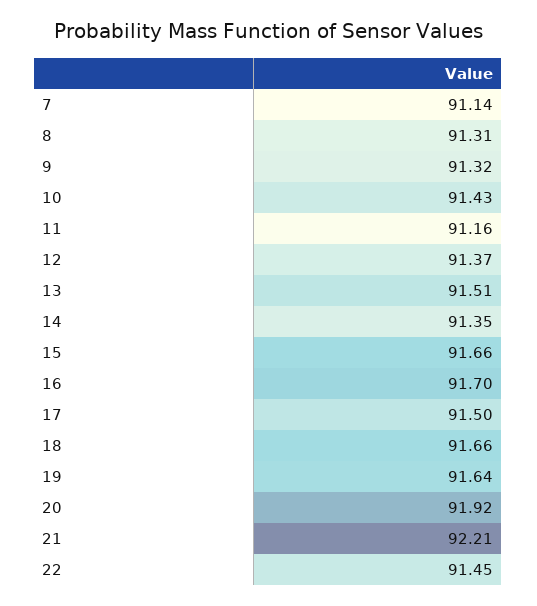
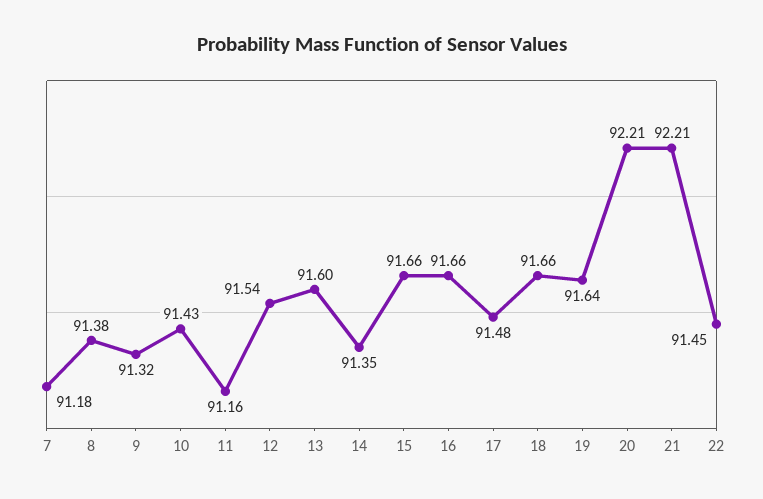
7: 91.14 -> 91.18
8: 91.31 -> 91.38
12: 91.37 -> 91.54
13: 91.51 -> 91.6
16: 91.7 -> 91.66
17: 91.5 -> 91.48
20: 91.92 -> 92.21

